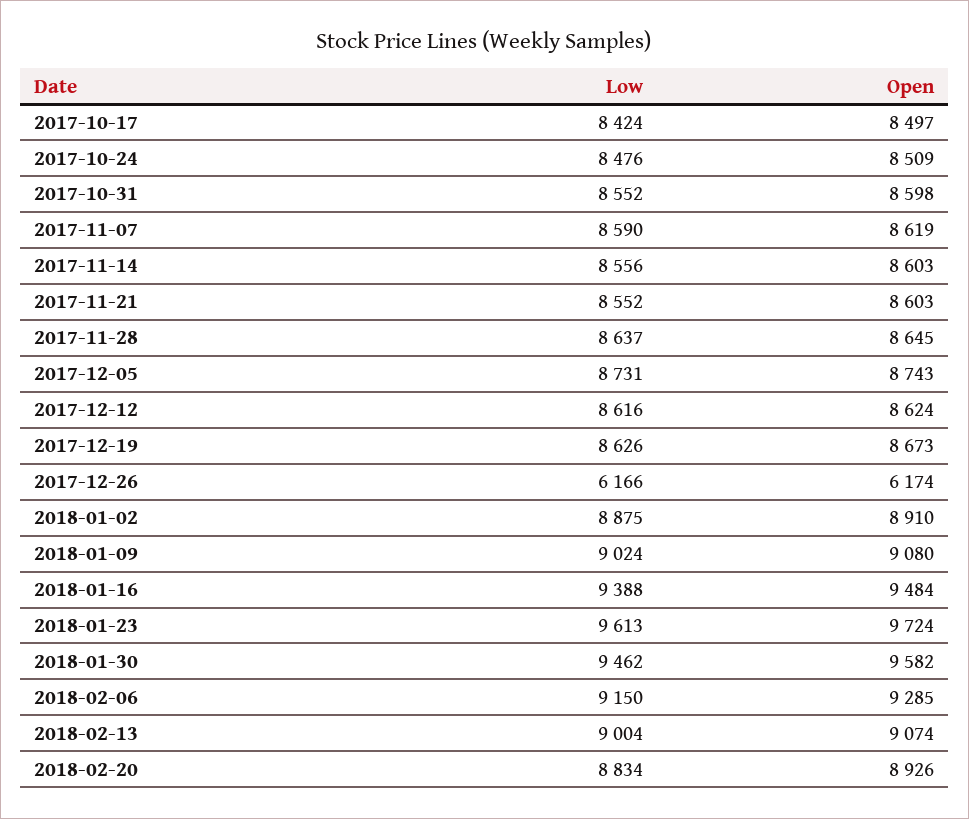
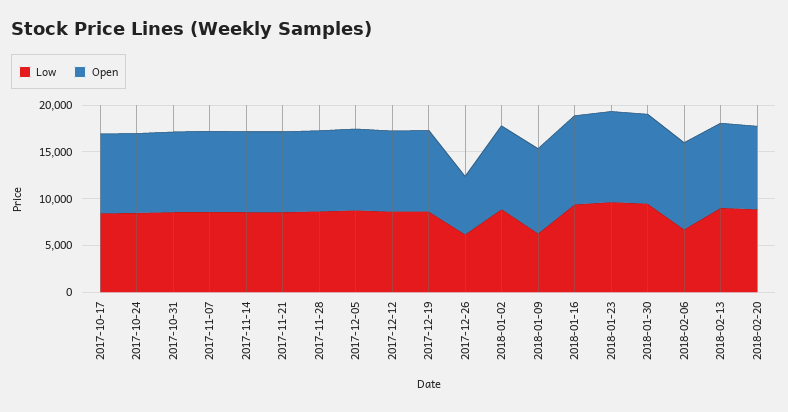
Low, 2018-01-09: 9024 -> 6000
Low, 2018-02-06: 9150 -> 7000

